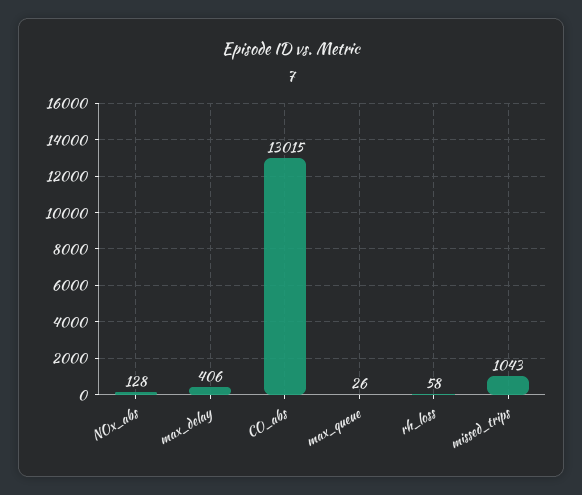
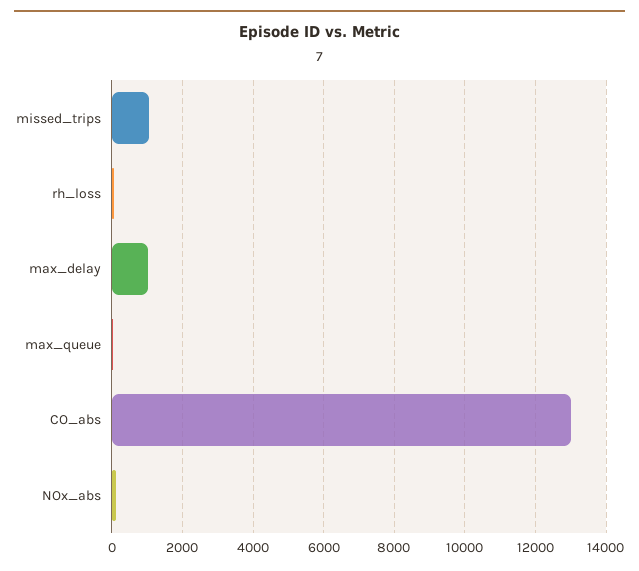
max_delay: 406 -> 1000

